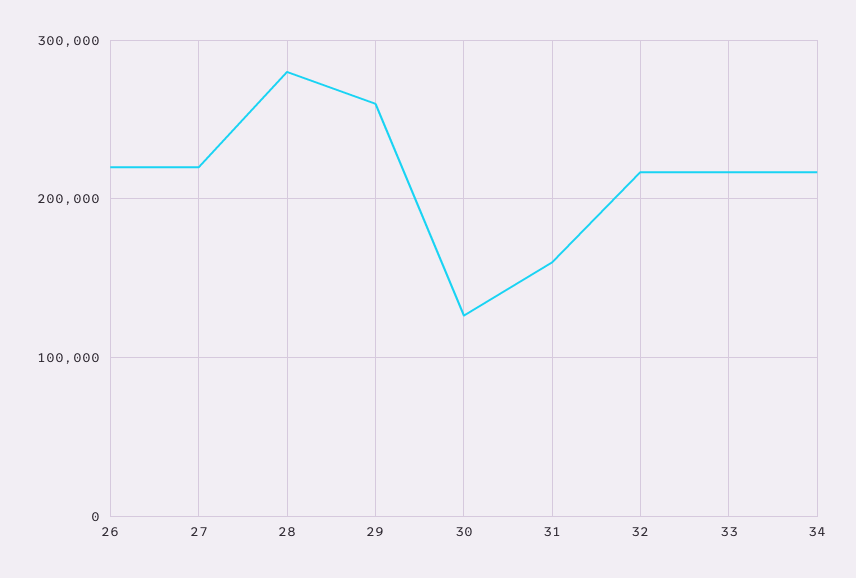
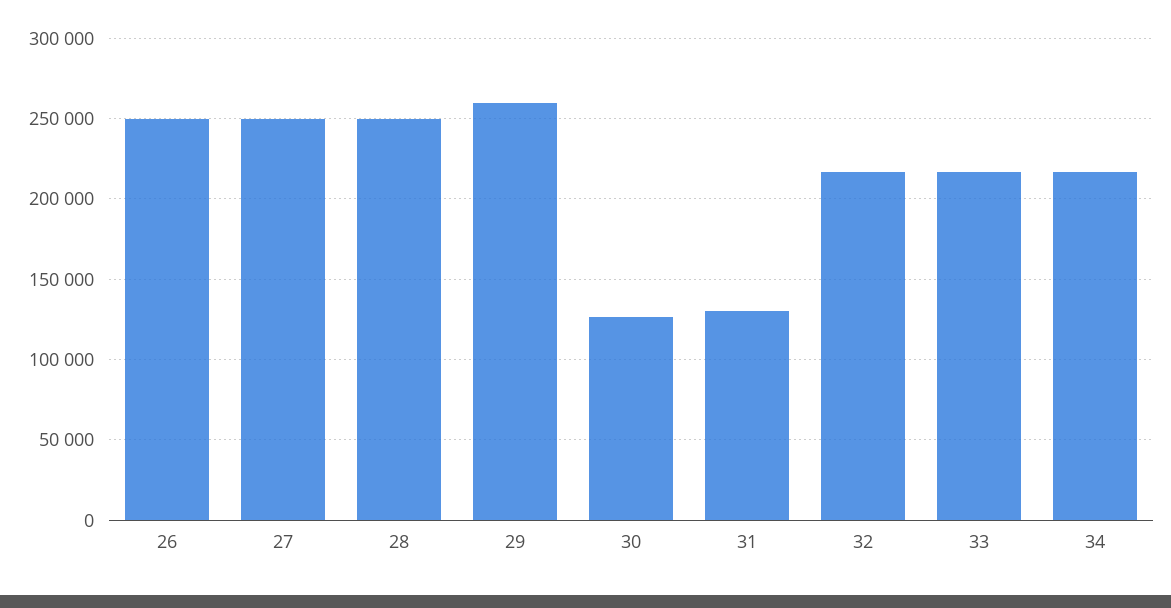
26: 220000 -> 250000
27: 220000 -> 250000
28: 280000 -> 250000
31: 160000 -> 130000

